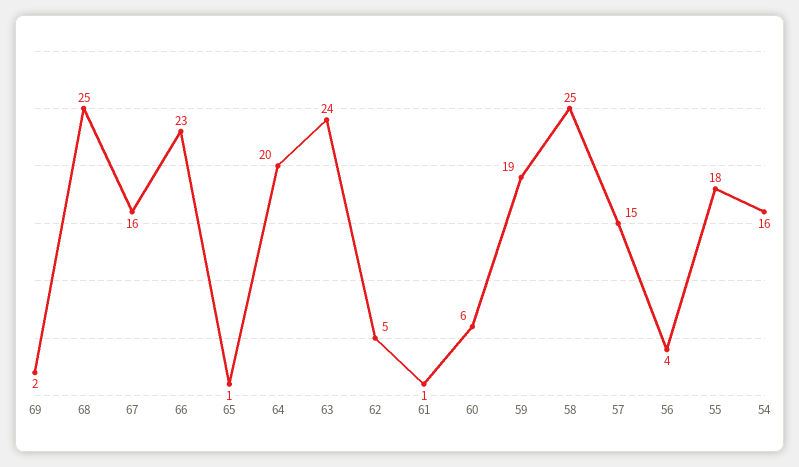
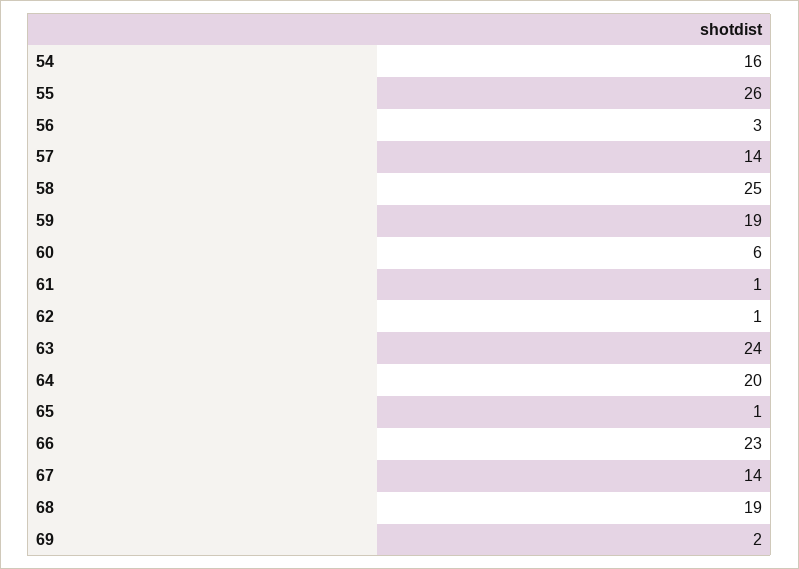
68: 25 -> 19
67: 16 -> 14
62: 5 -> 1
57: 15 -> 14
56: 4 -> 3
55: 18 -> 26

